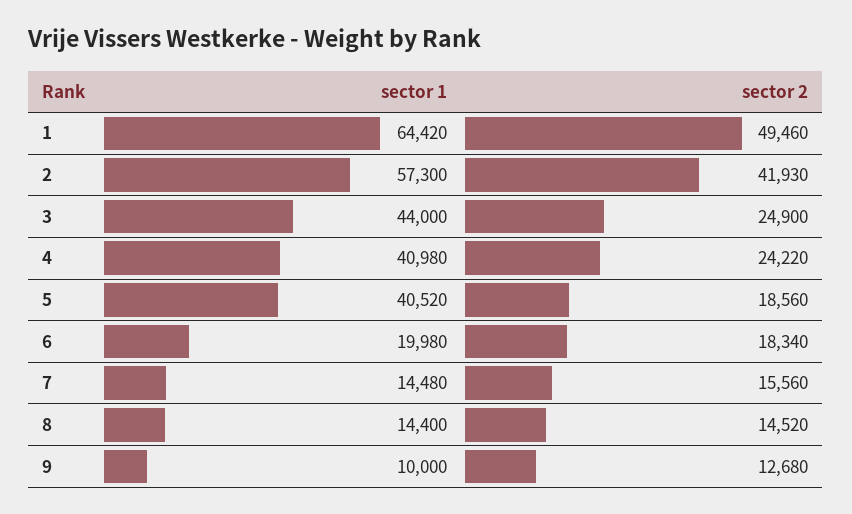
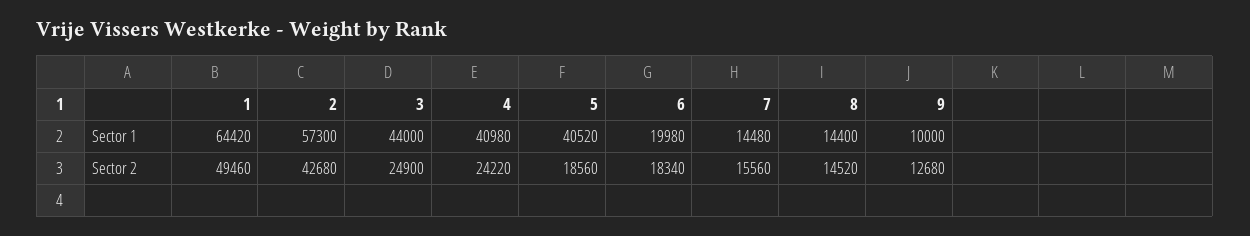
sector 2, 2: 41930 -> 42680

